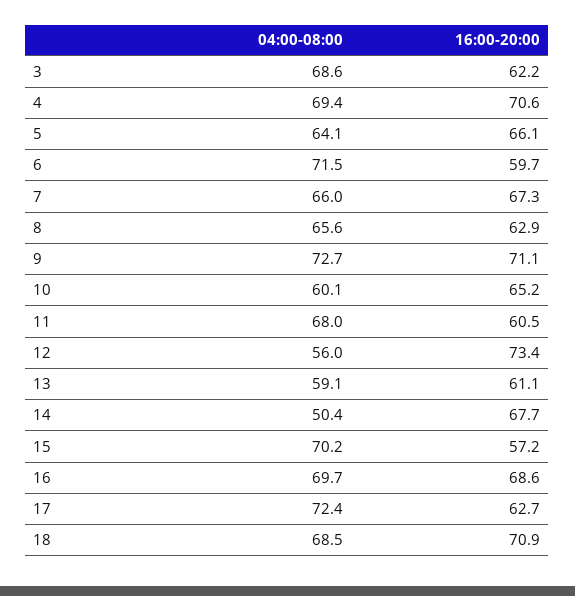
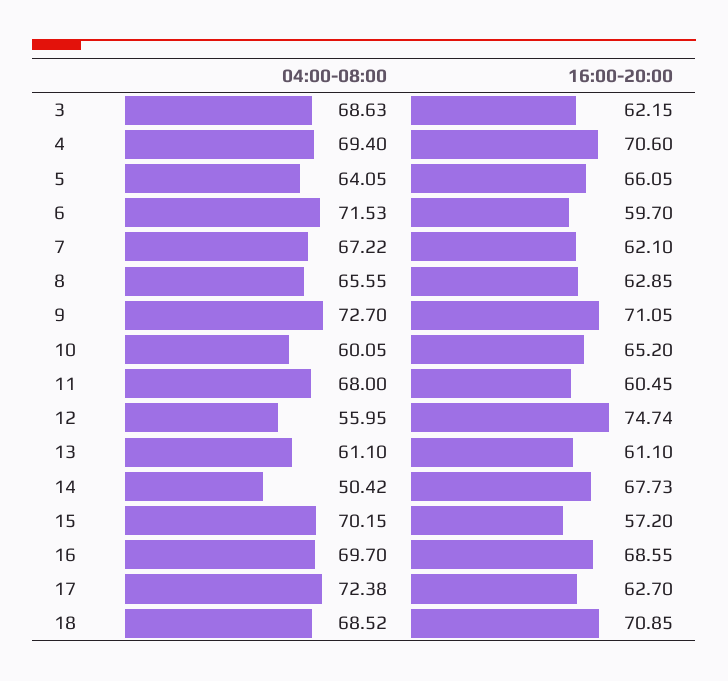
04:00-08:00, 7: 66 -> 67.22
16:00-20:00, 7: 67.3 -> 62.1
16:00-20:00, 12: 73.4 -> 74.74
04:00-08:00, 13: 59.1 -> 61.1

